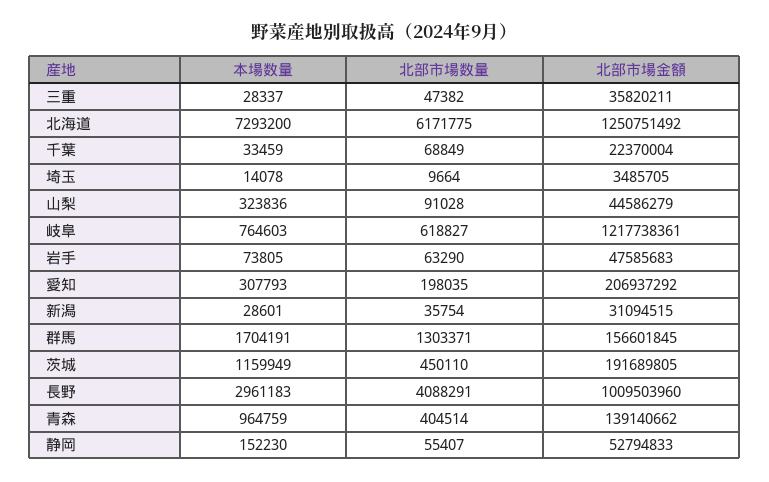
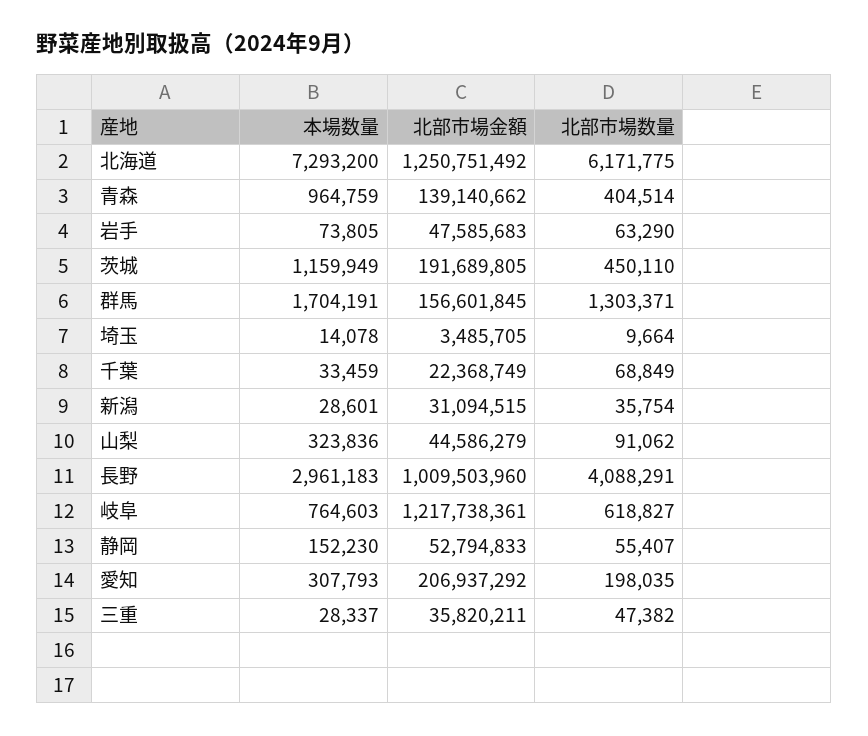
北部市場金額, 千葉: 22370004 -> 22368749
北部市場数量, 山梨: 91028 -> 91062

